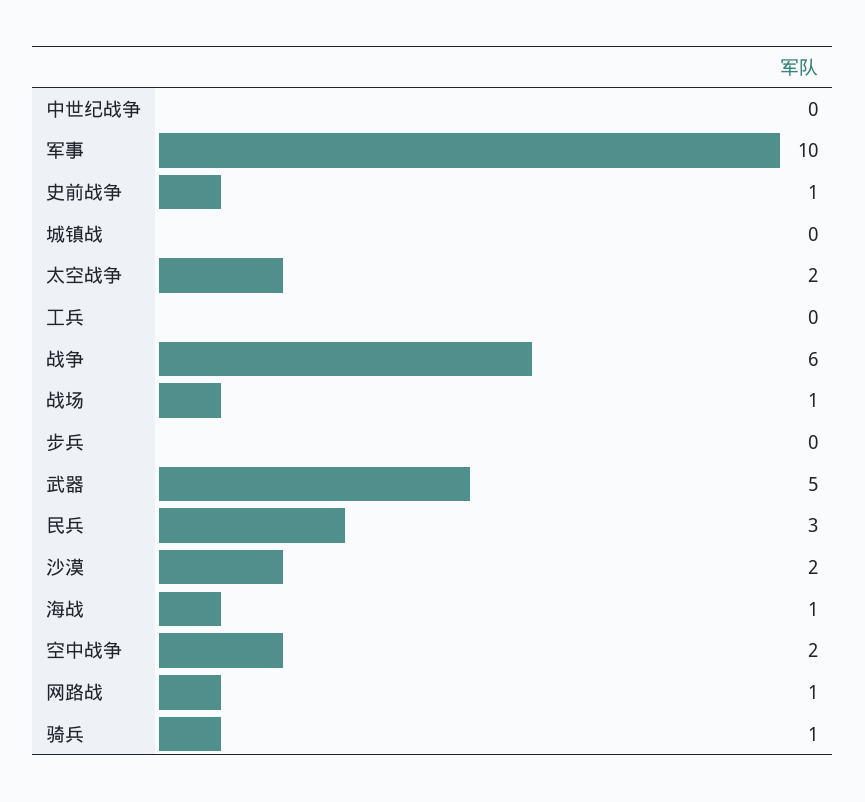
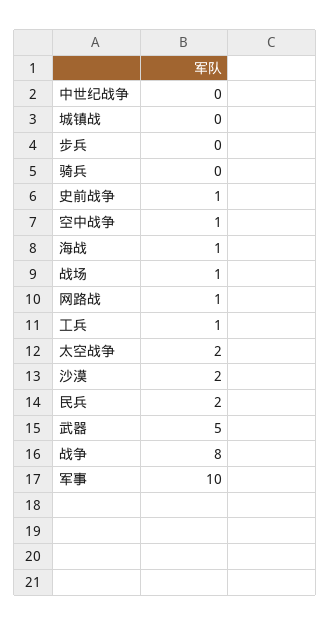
工兵: 0 -> 1
战争: 6 -> 8
民兵: 3 -> 2
空中战争: 2 -> 1
骑兵: 1 -> 0

